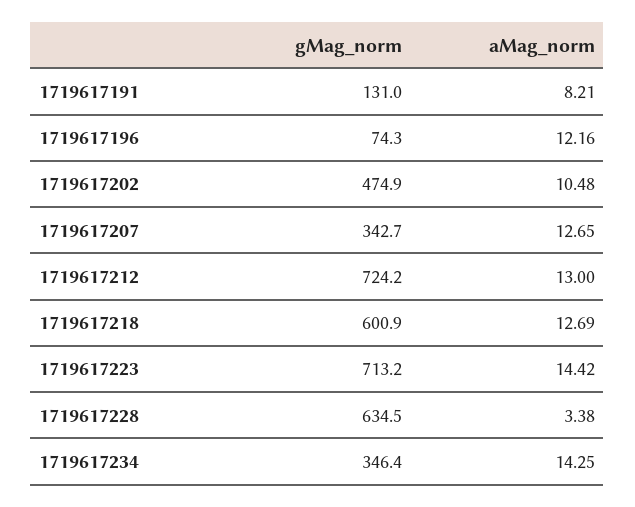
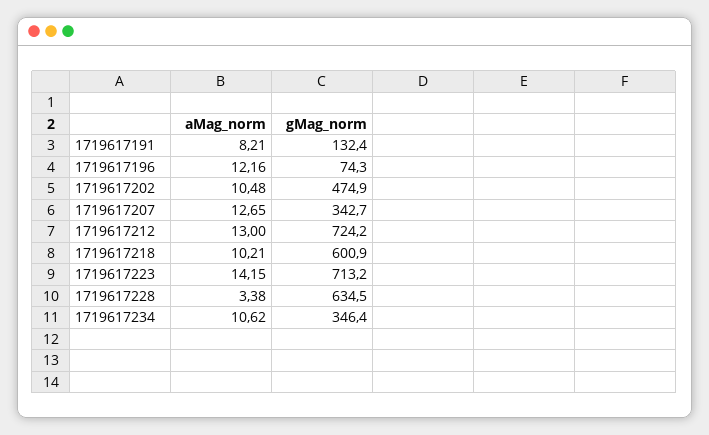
gMag_norm, 1719617191: 131 -> 132.4
aMag_norm, 1719617218: 12.69 -> 10.21
aMag_norm, 1719617223: 14.42 -> 14.15
aMag_norm, 1719617234: 14.25 -> 10.62

